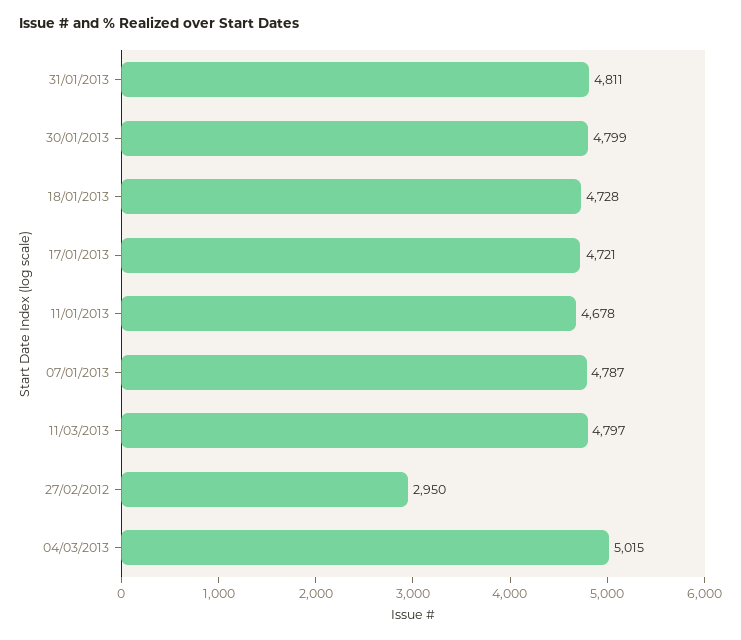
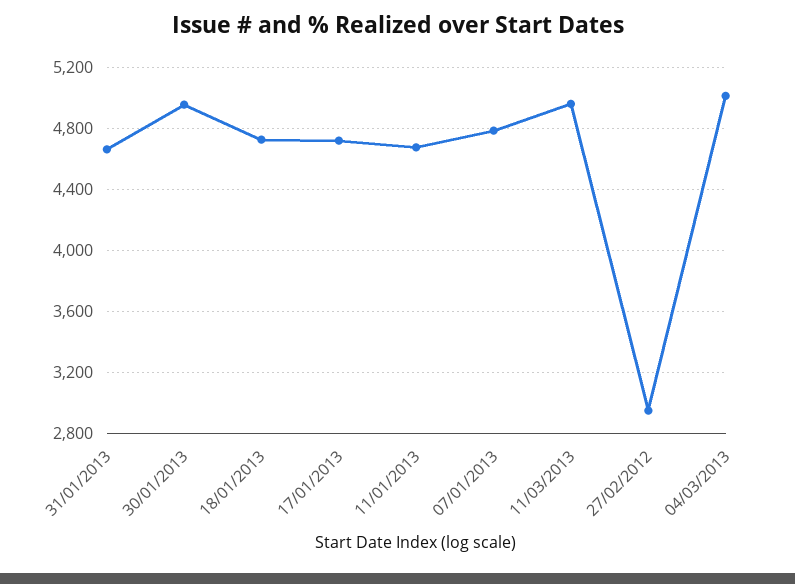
31/01/2013: 4811 -> 4650
30/01/2013: 4799 -> 4950
11/03/2013: 4797 -> 4950

